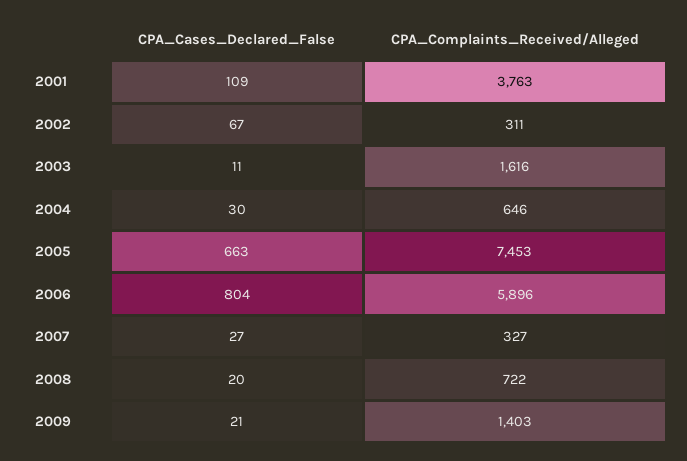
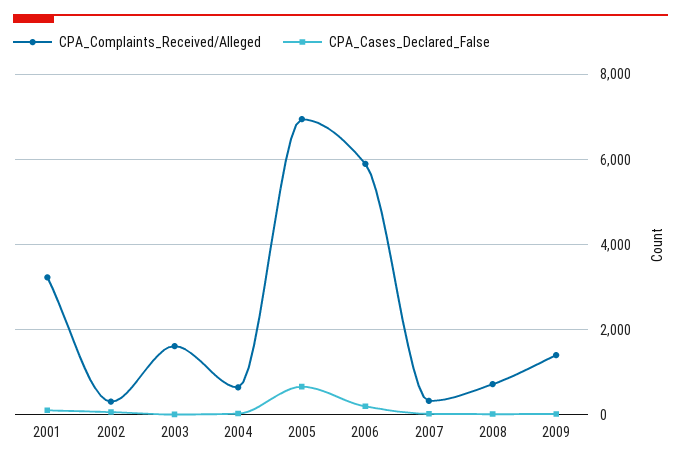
CPA_Complaints_Received/Alleged, 2001: 3763 -> 3200
CPA_Complaints_Received/Alleged, 2005: 7453 -> 7000
CPA_Cases_Declared_False, 2006: 804 -> 200

